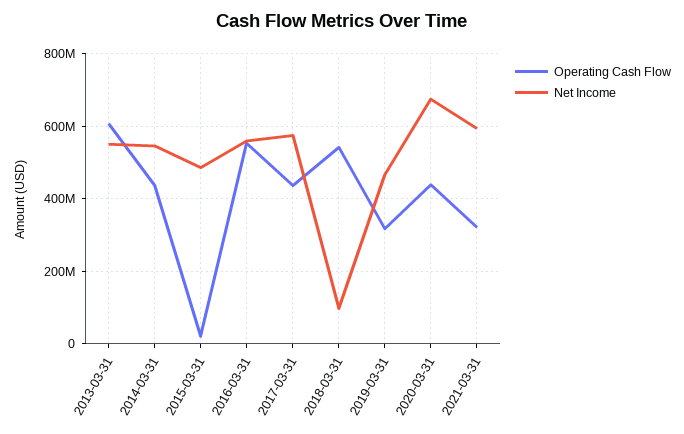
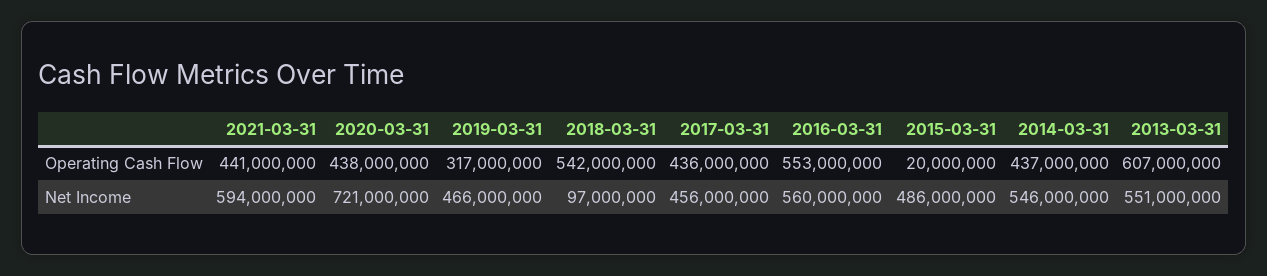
Net Income, 2017-03-31: 580000000 -> 456000000
Net Income, 2020-03-31: 680000000 -> 721000000
Operating Cash Flow, 2021-03-31: 320000000 -> 441000000

